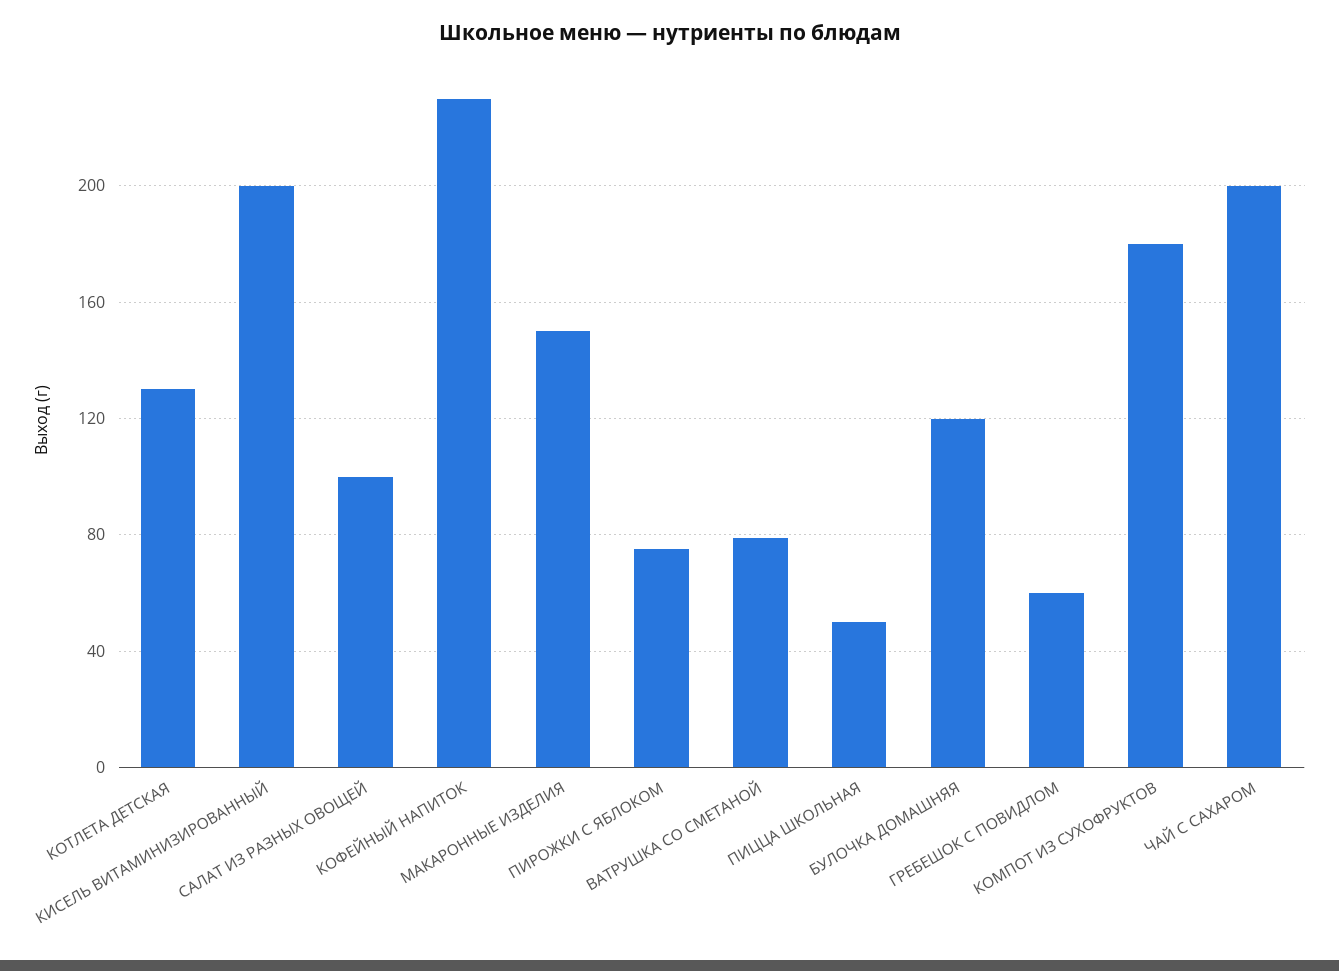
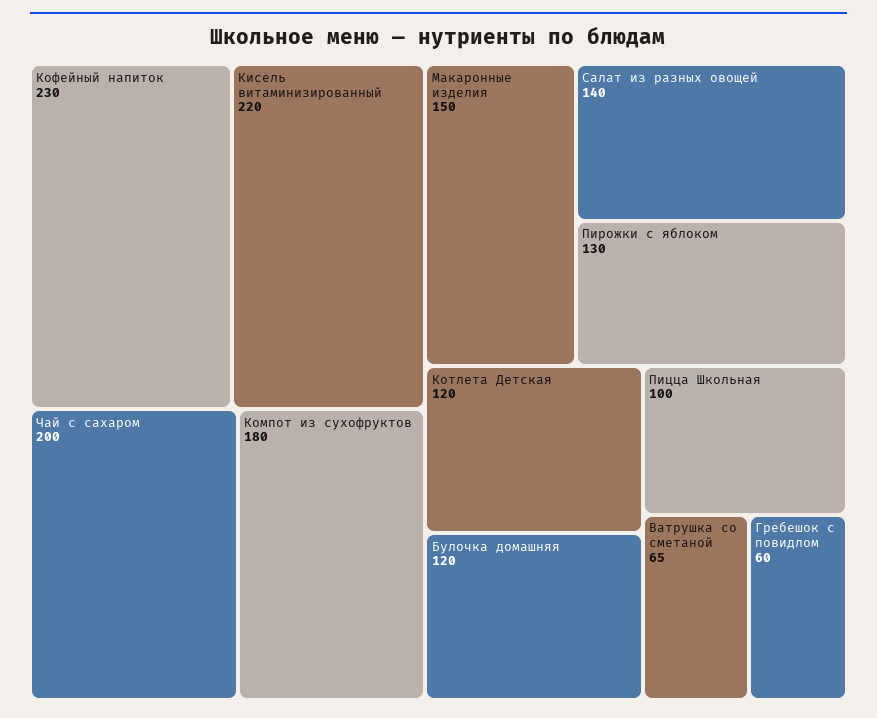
КОТЛЕТА ДЕТСКАЯ: 130 -> 120
КИСЕЛЬ ВИТАМИНИЗИРОВАННЫЙ: 200 -> 220
САЛАТ ИЗ РАЗНЫХ ОВОЩЕЙ: 100 -> 140
ПИРОЖКИ С ЯБЛОКОМ: 75 -> 130
ВАТРУШКА СО СМЕТАНОЙ: 80 -> 65
ПИЦЦА ШКОЛЬНАЯ: 50 -> 100

